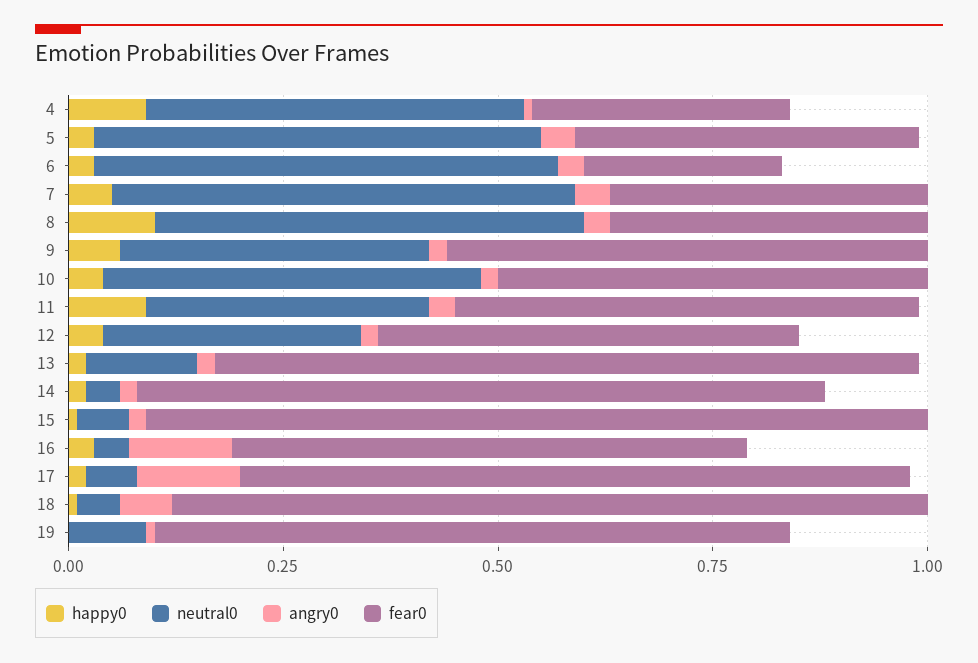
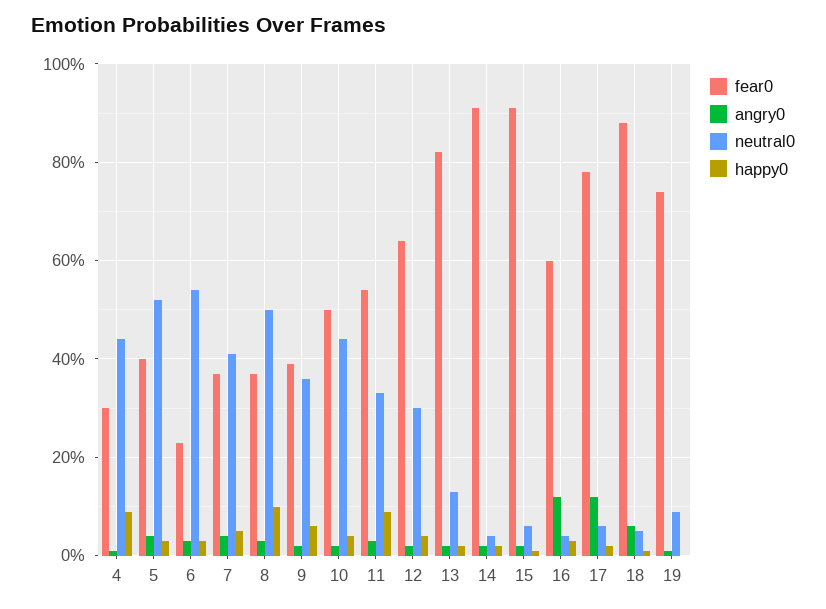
neutral0, 7: 0.55 -> 0.4
fear0, 9: 0.55 -> 0.4
fear0, 12: 0.5 -> 0.65
fear0, 14: 0.8 -> 0.9

